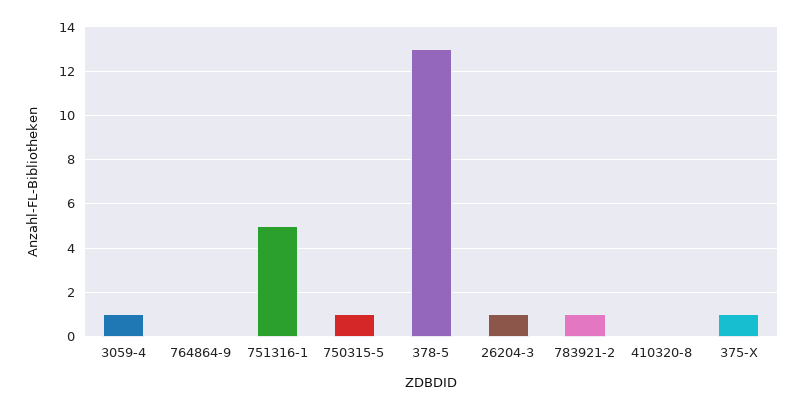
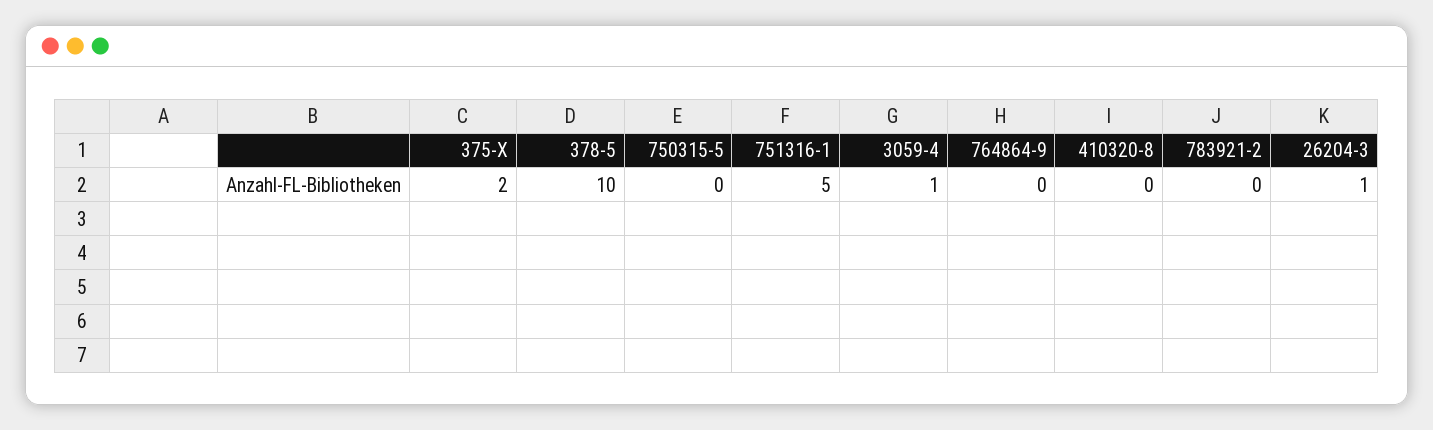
750315-5: 1 -> 0
378-5: 13 -> 10
783921-2: 1 -> 0
375-X: 1 -> 2

